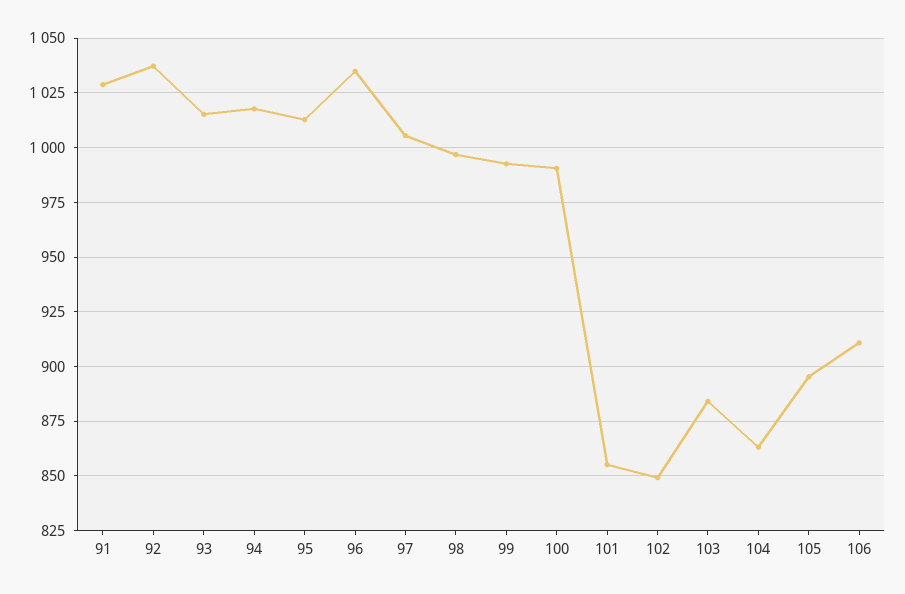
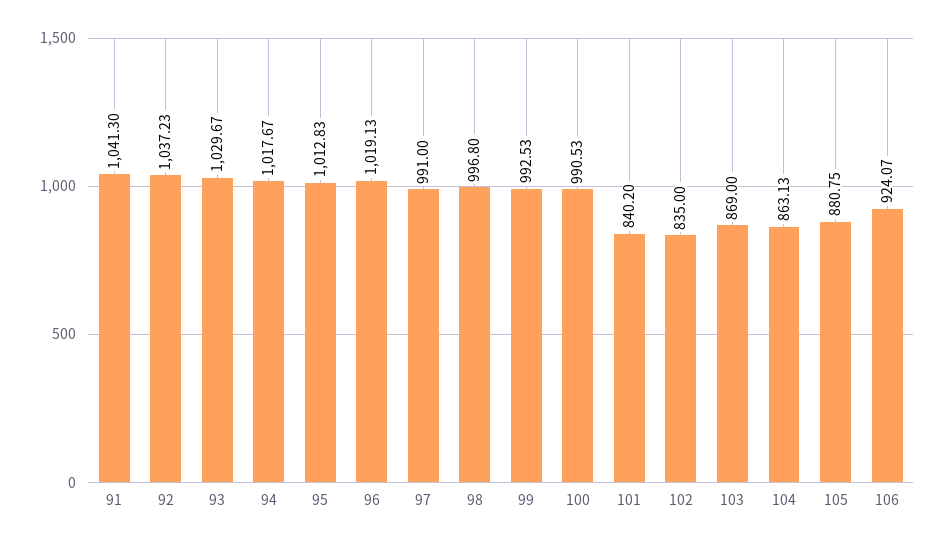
91: 1030 -> 1041.3
93: 1015 -> 1029.67
96: 1035 -> 1019.13
97: 1005 -> 991
101: 855 -> 840.2
102: 850 -> 835
103: 885 -> 869
105: 895 -> 880.75
106: 910 -> 924.07

